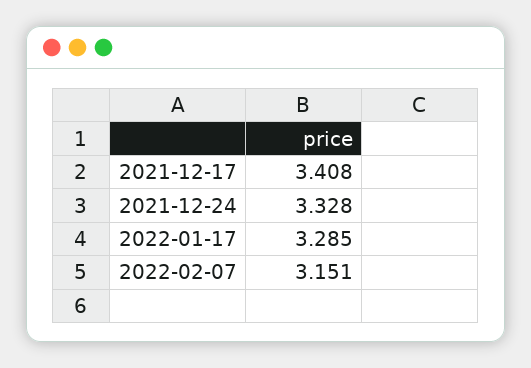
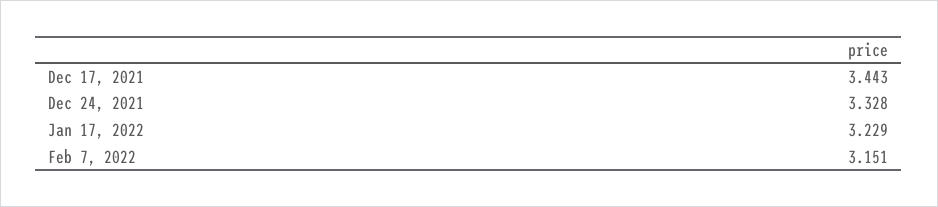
2021-12-17: 3.408 -> 3.443
2022-01-17: 3.285 -> 3.229

